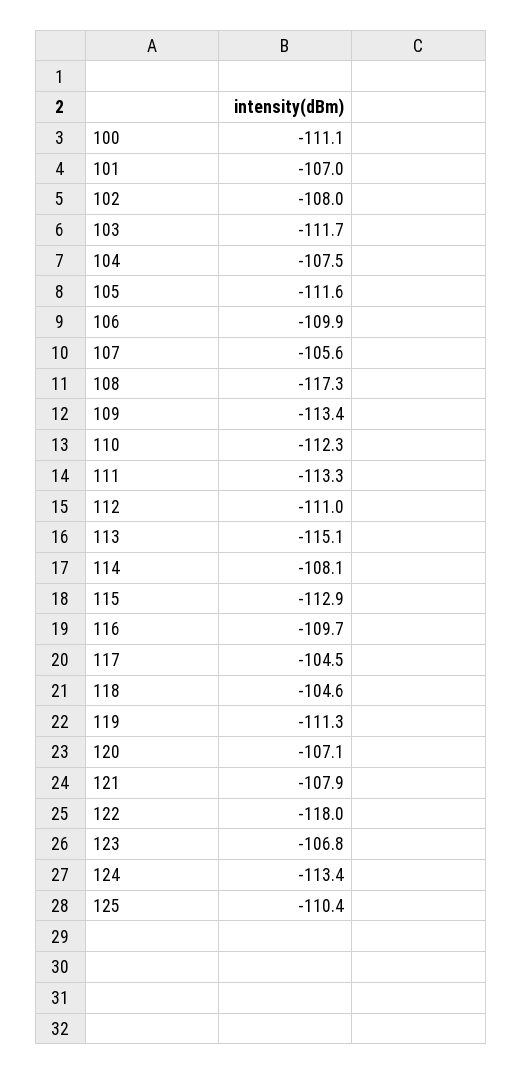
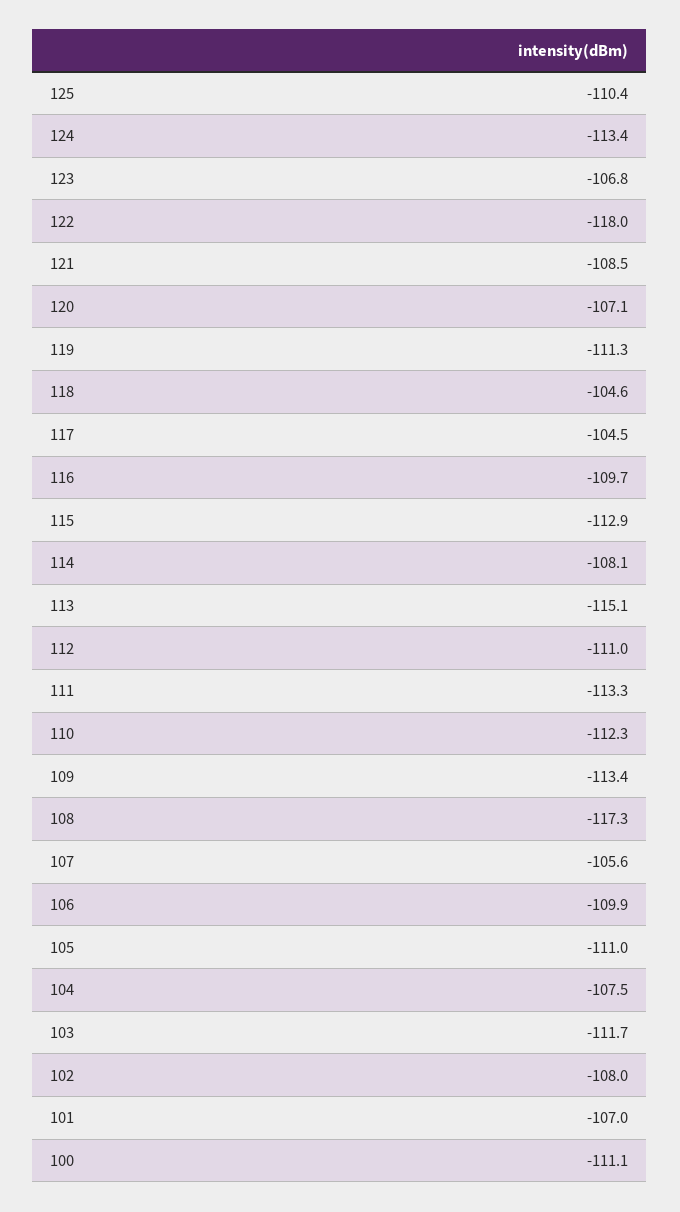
105: -111.6 -> -111
121: -107.9 -> -108.5

